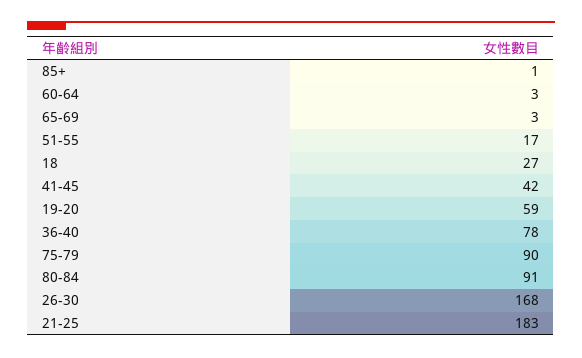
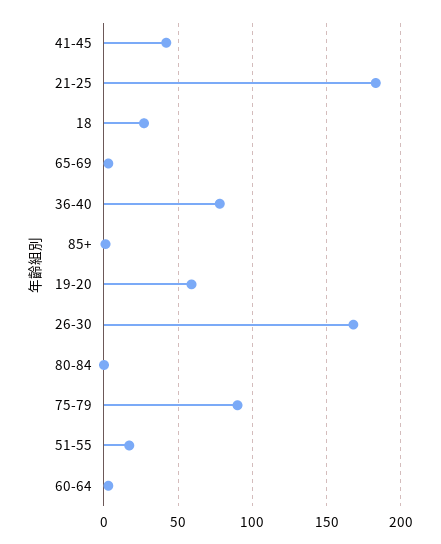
80-84: 91 -> 0

